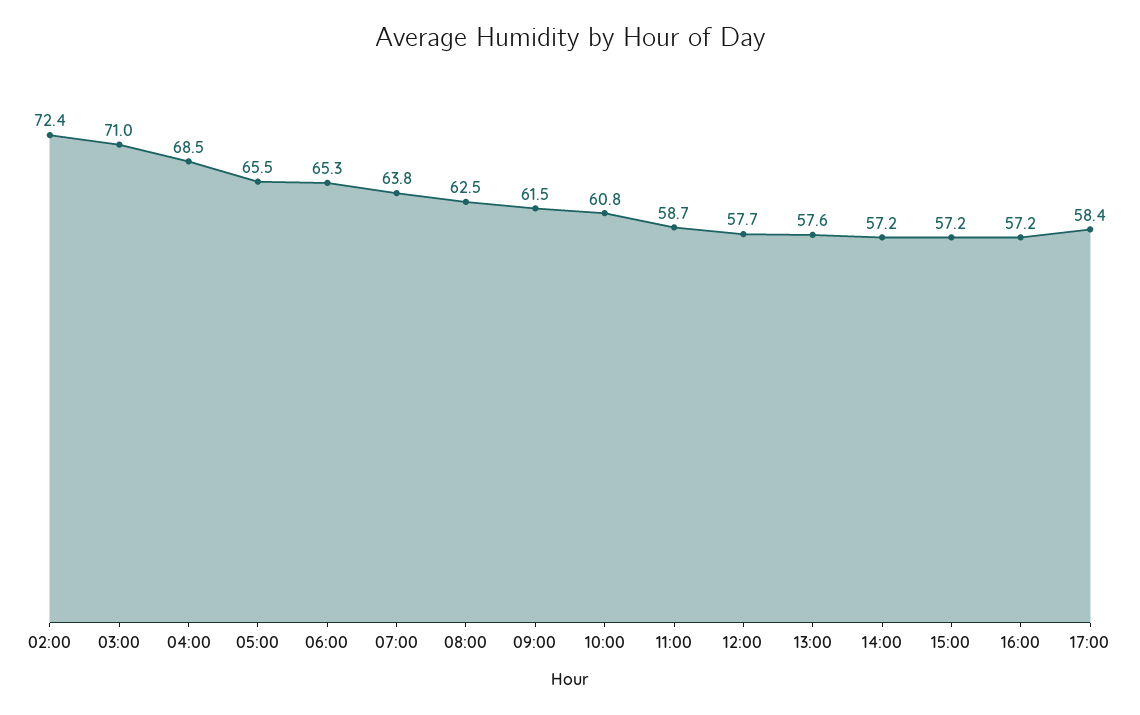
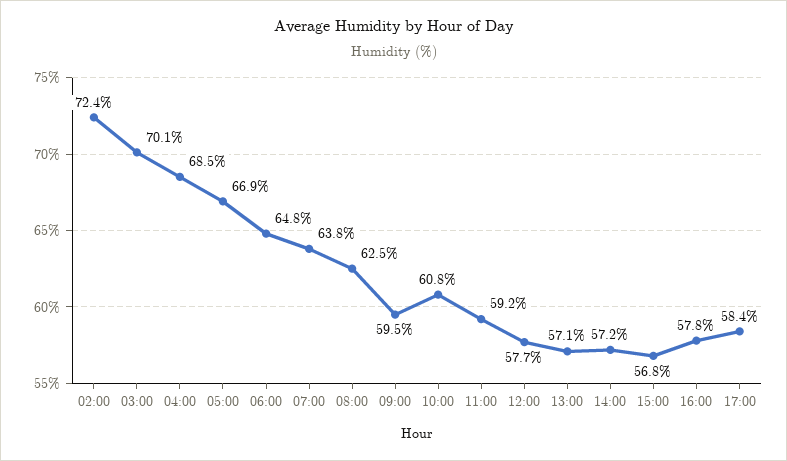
03:00: 71 -> 70.1
05:00: 65.5 -> 66.9
06:00: 65.3 -> 64.8
09:00: 61.5 -> 59.5
11:00: 58.7 -> 59.2
13:00: 57.6 -> 57.1
15:00: 57.2 -> 56.8
16:00: 57.2 -> 57.8

